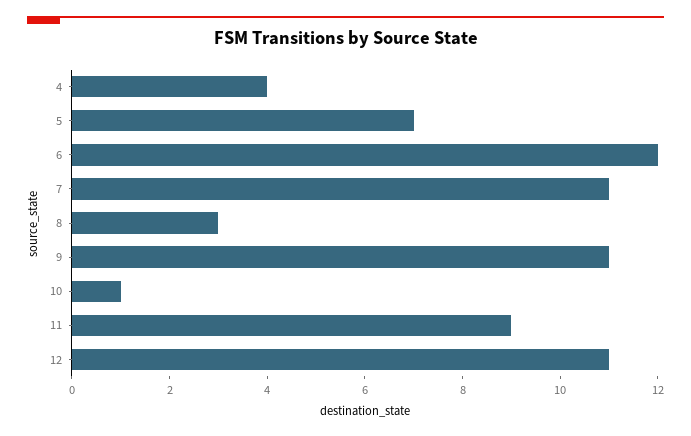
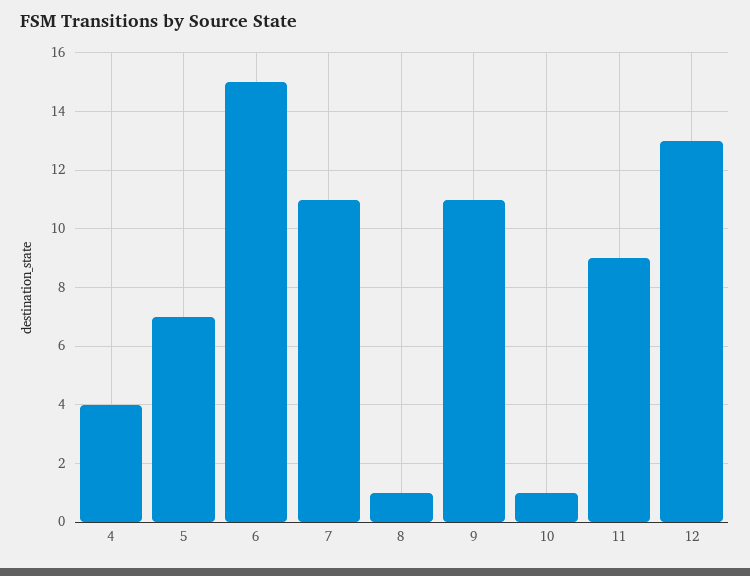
6: 12 -> 15
8: 3 -> 1
12: 11 -> 13

